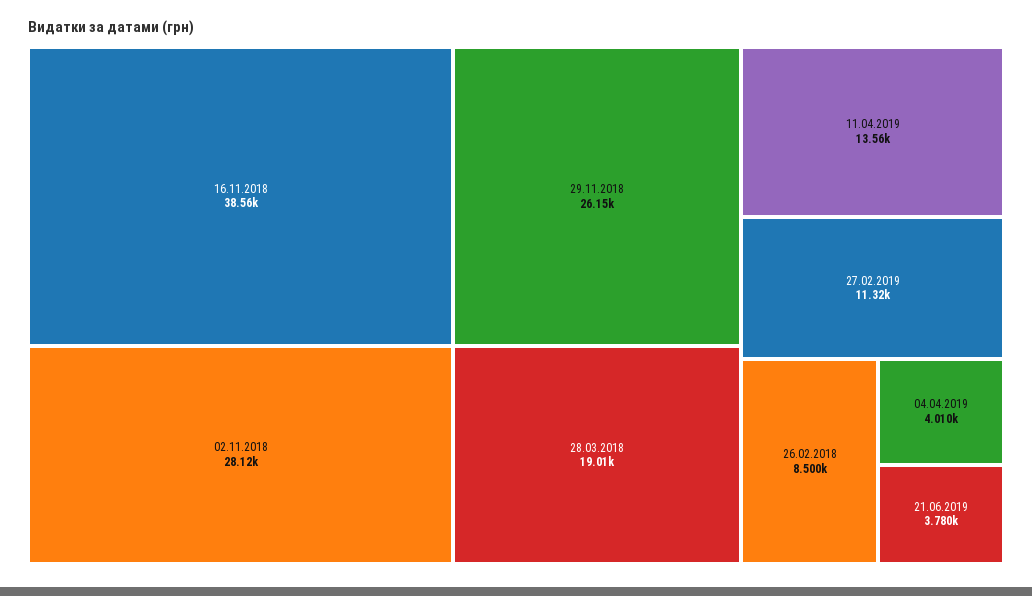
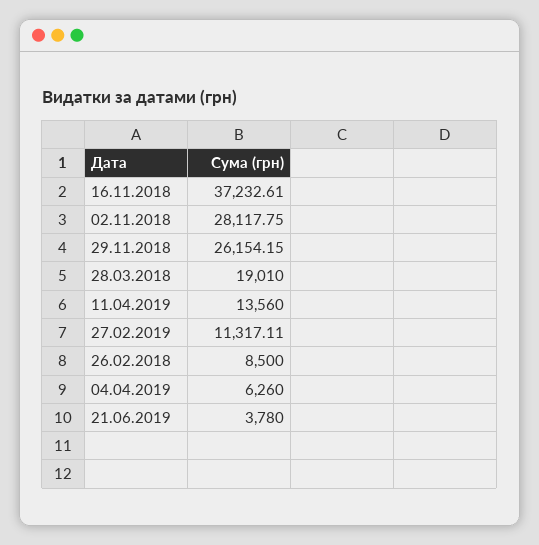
16.11.2018: 38560 -> 37232.61
04.04.2019: 4010 -> 6260

